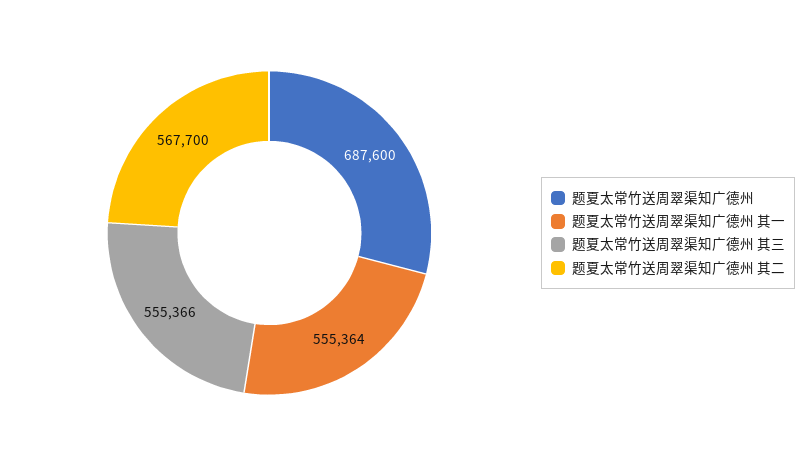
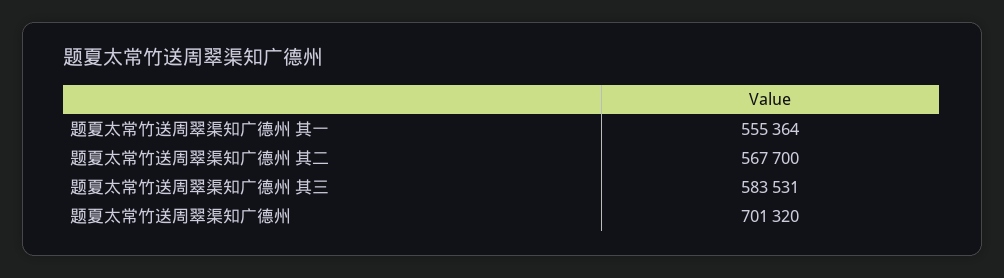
题夏太常竹送周翠渠知广德州: 687600 -> 701320
题夏太常竹送周翠渠知广德州 其三: 555366 -> 583531

